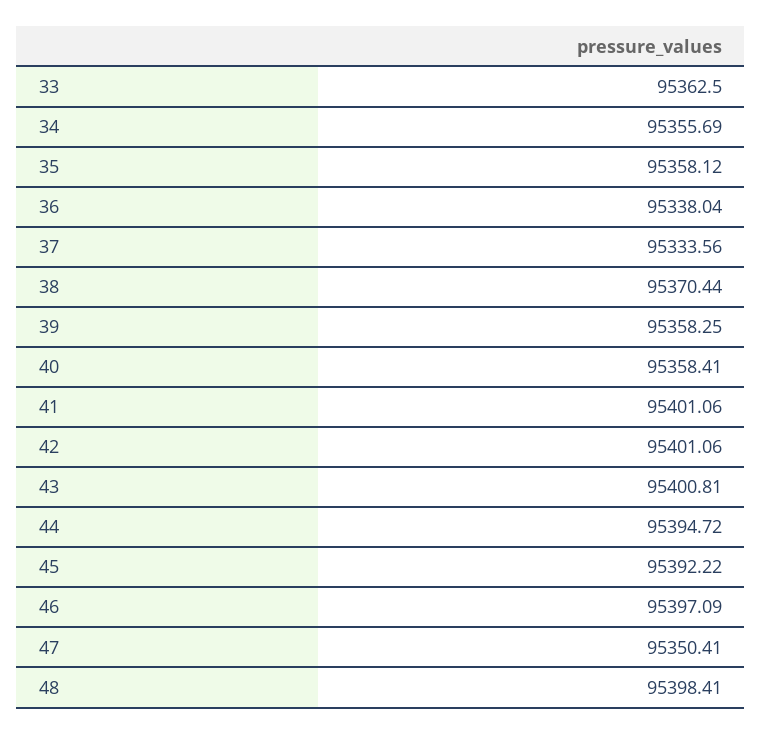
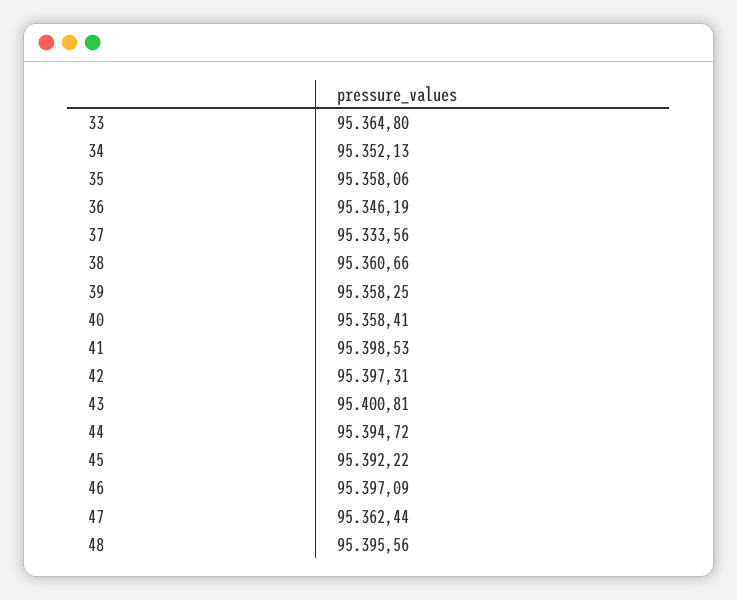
33: 95362.5 -> 95364.8
34: 95355.69 -> 95352.13
35: 95358.12 -> 95358.06
36: 95338.04 -> 95346.19
38: 95370.44 -> 95360.66
41: 95401.06 -> 95398.53
42: 95401.06 -> 95397.31
47: 95350.41 -> 95362.44
48: 95398.41 -> 95395.56

